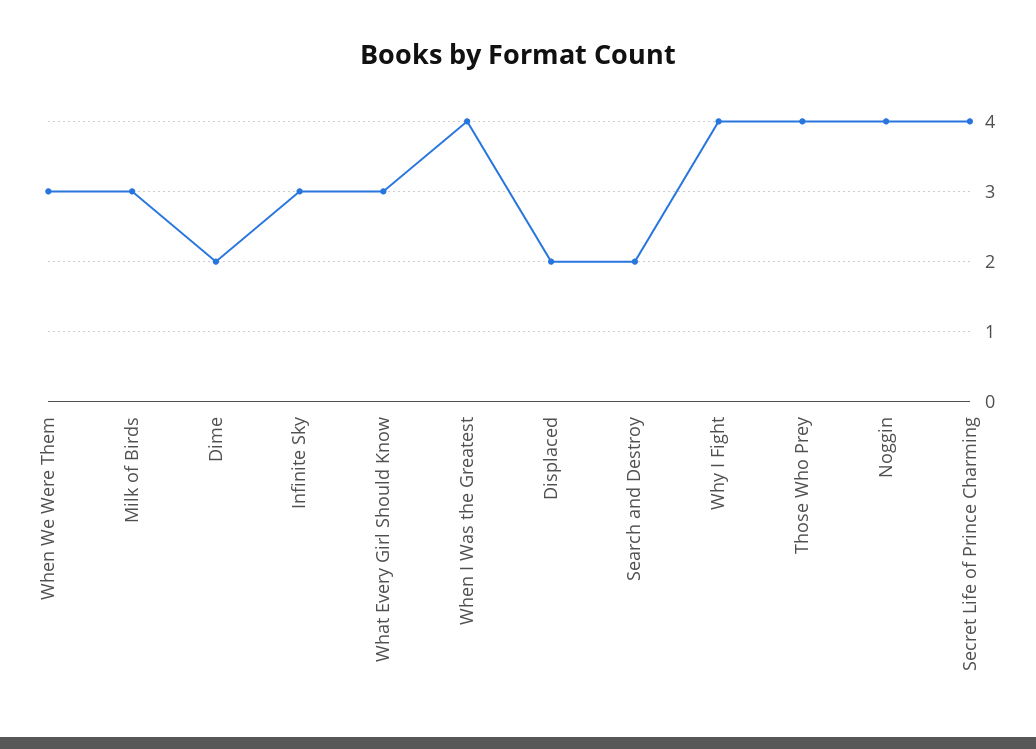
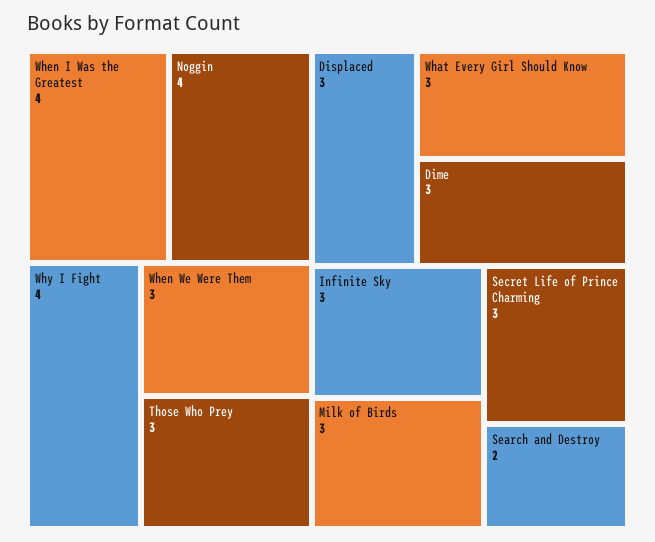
Dime: 2 -> 3
Displaced: 2 -> 3
Those Who Prey: 4 -> 3
Secret Life of Prince Charming: 4 -> 3

